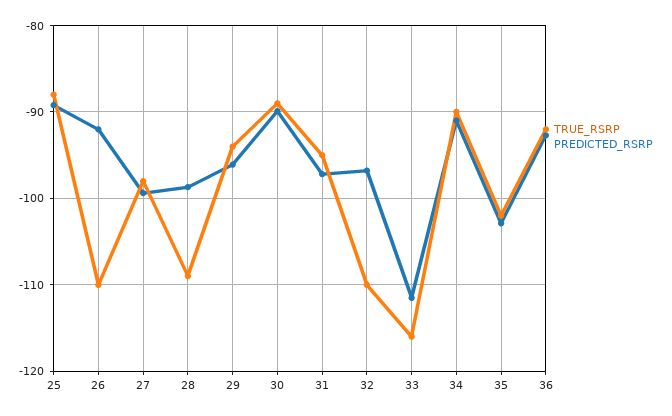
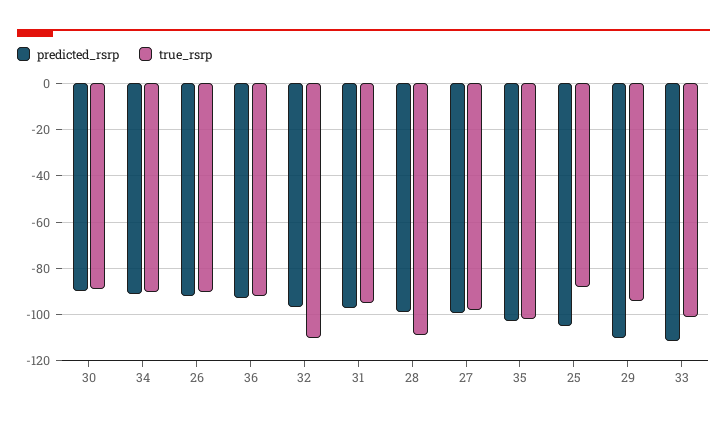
PREDICTED_RSRP, 25: -89 -> -105
TRUE_RSRP, 26: -110 -> -90
PREDICTED_RSRP, 29: -96 -> -110
TRUE_RSRP, 33: -116 -> -100

